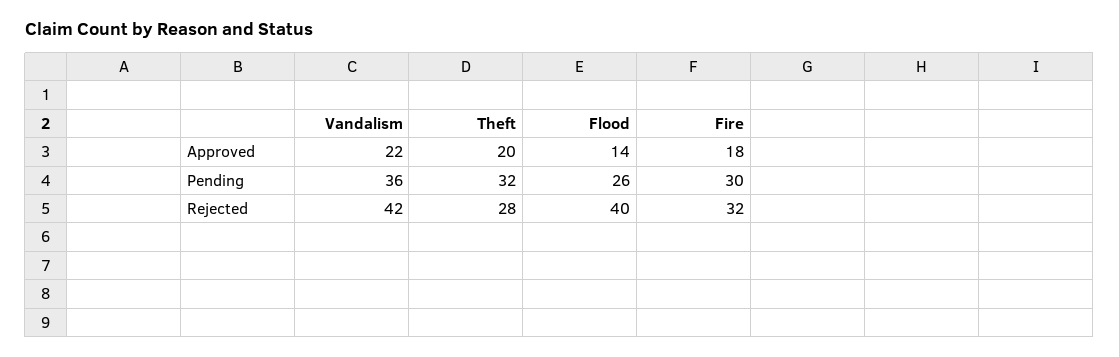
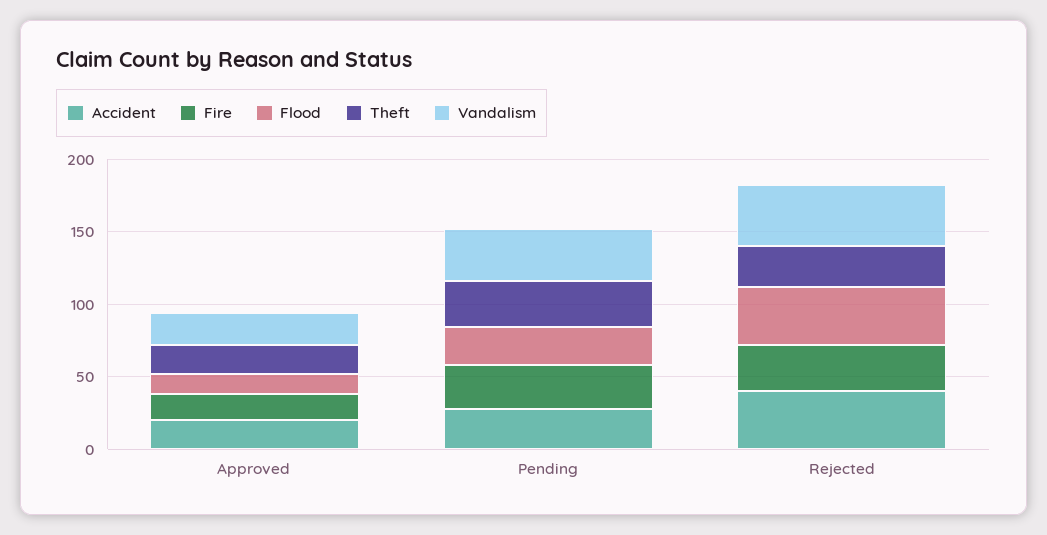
Accident, Approved: none -> 20
Accident, Pending: none -> 30
Accident, Rejected: none -> 40

